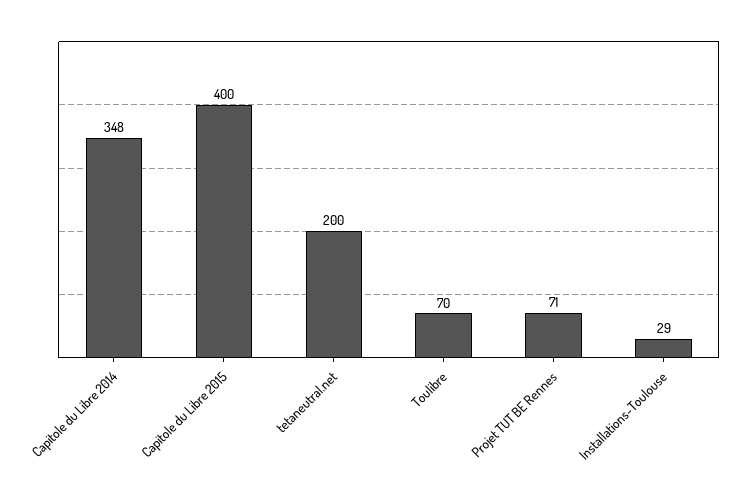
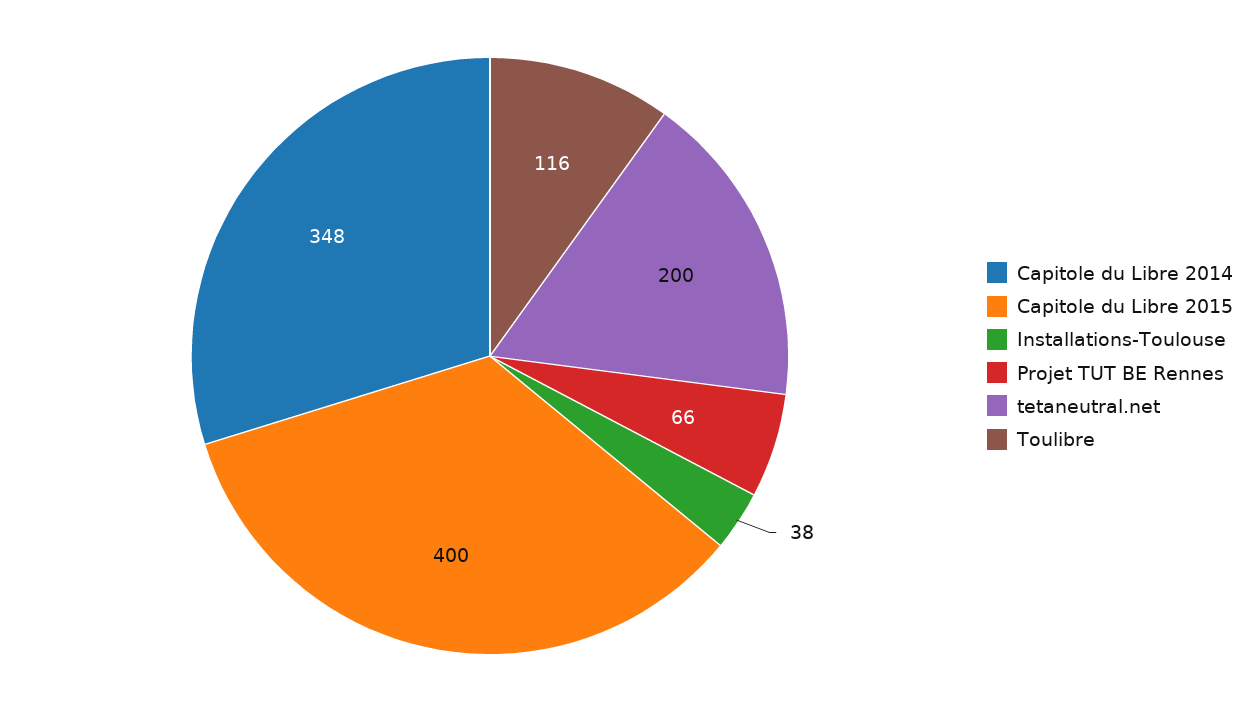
Toulibre: 70 -> 116
Projet TUT BE Rennes: 71 -> 66
Installations-Toulouse: 29 -> 38

